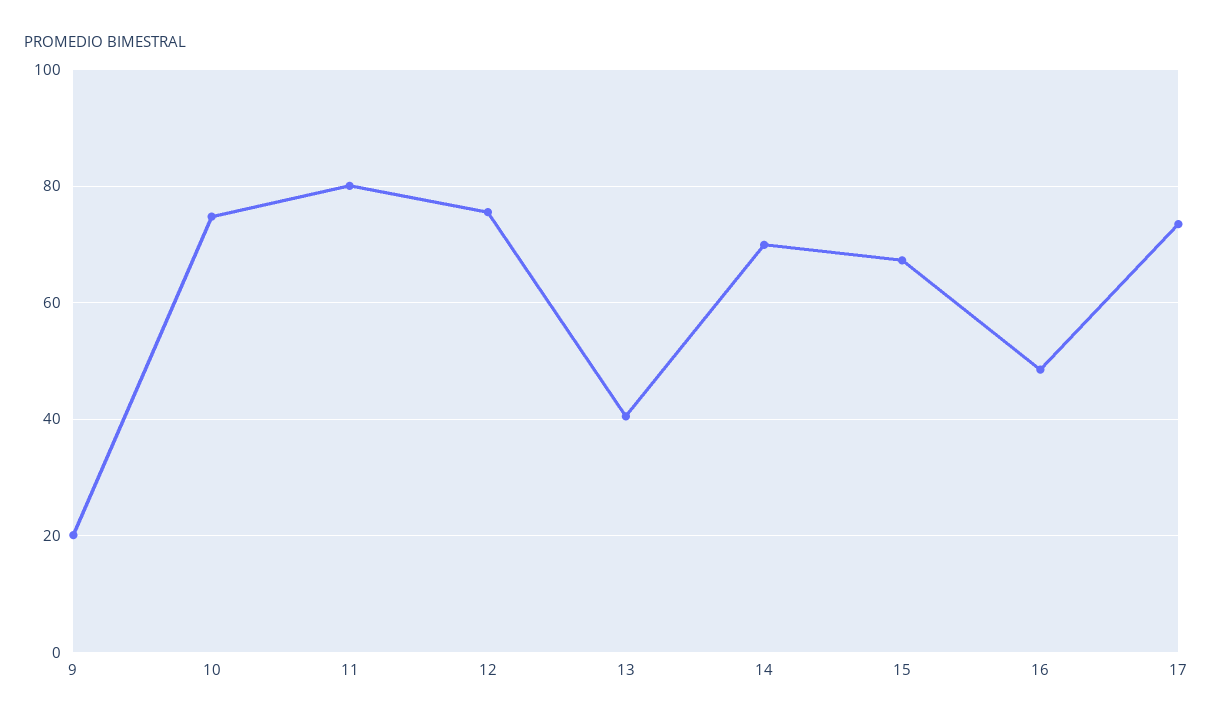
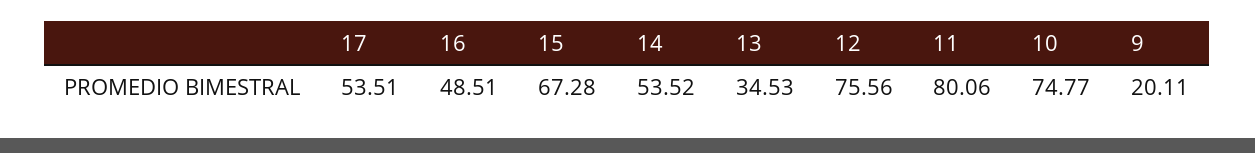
13: 40 -> 34.53
14: 70 -> 53.52
17: 74 -> 53.51

